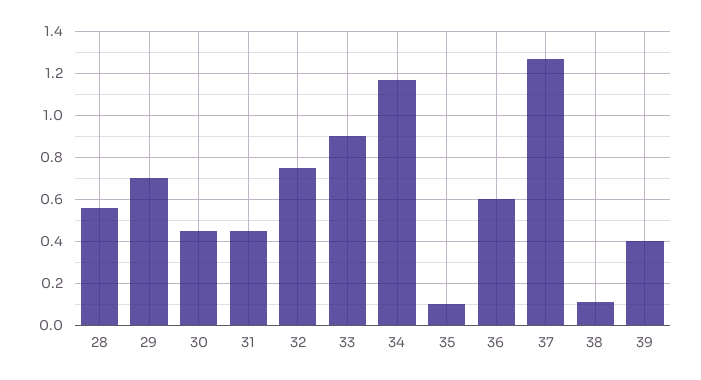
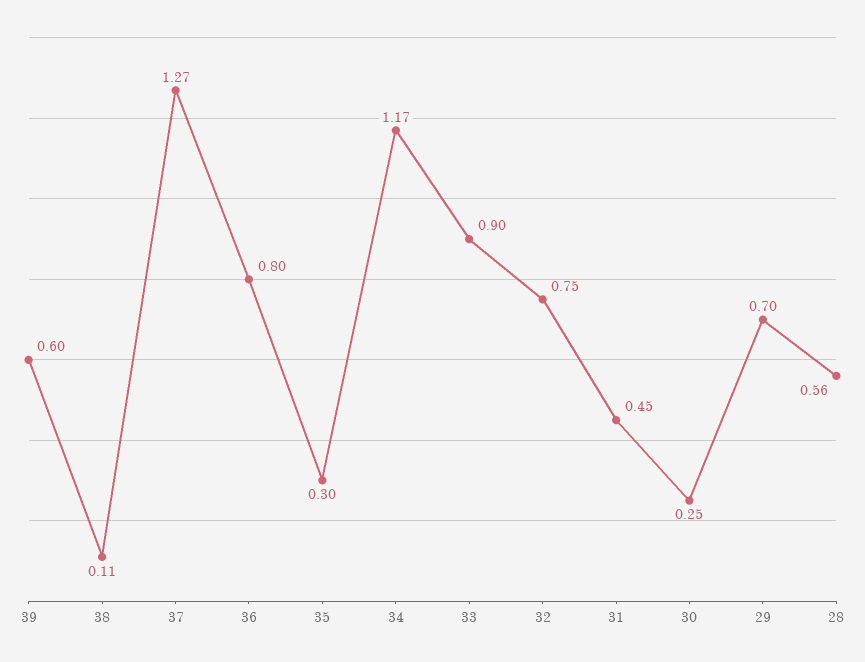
30: 0.45 -> 0.25
35: 0.1 -> 0.3
36: 0.6 -> 0.8
39: 0.4 -> 0.6

